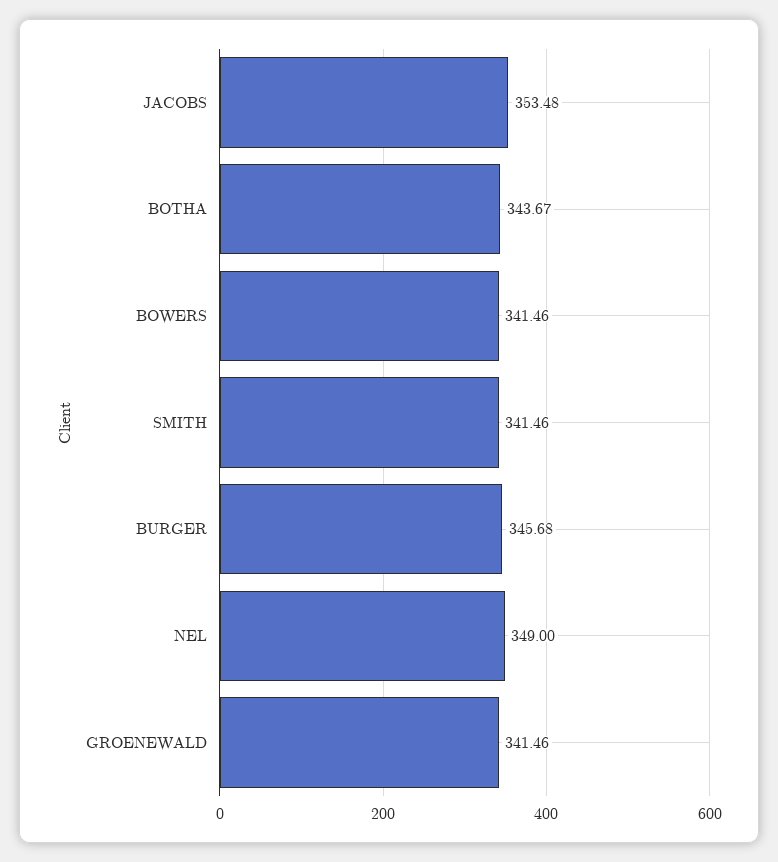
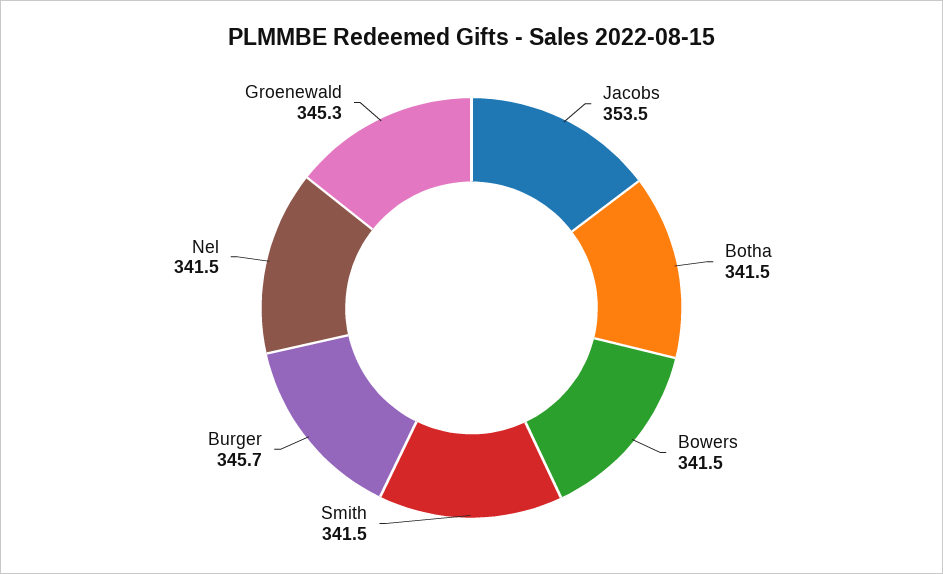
BOTHA: 343.67 -> 341.5
NEL: 349 -> 341.5
GROENEWALD: 341.46 -> 345.3

